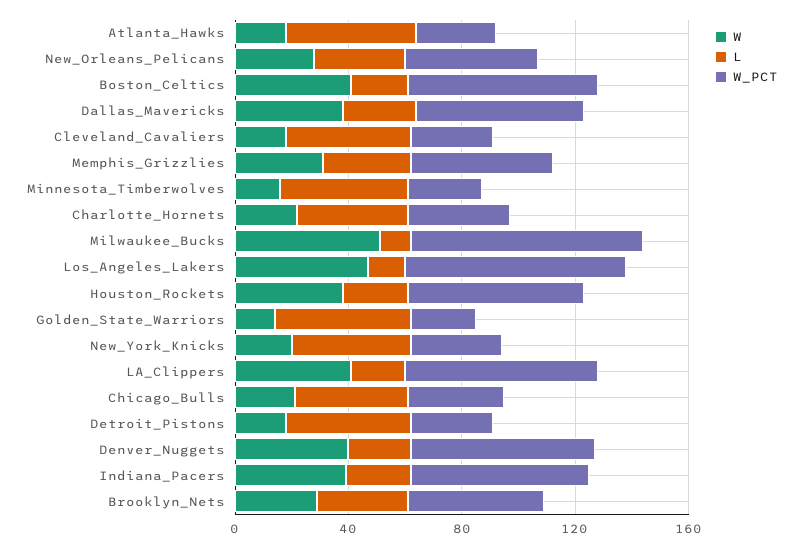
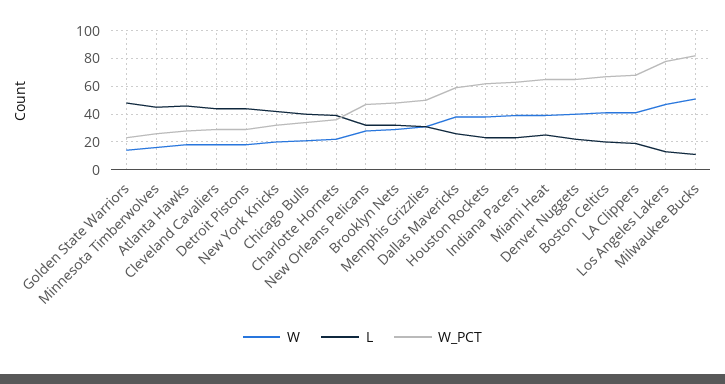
W, Miami Heat: none -> 40
L, Miami Heat: none -> 25
W_PCT, Miami Heat: none -> 65

